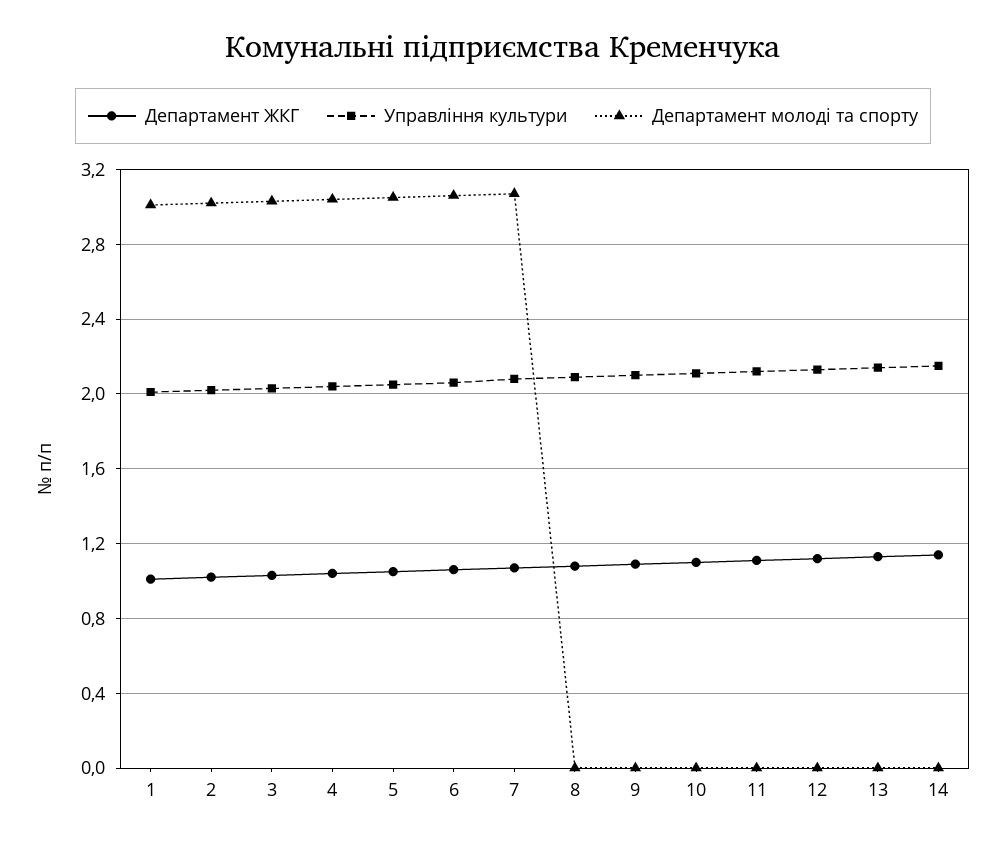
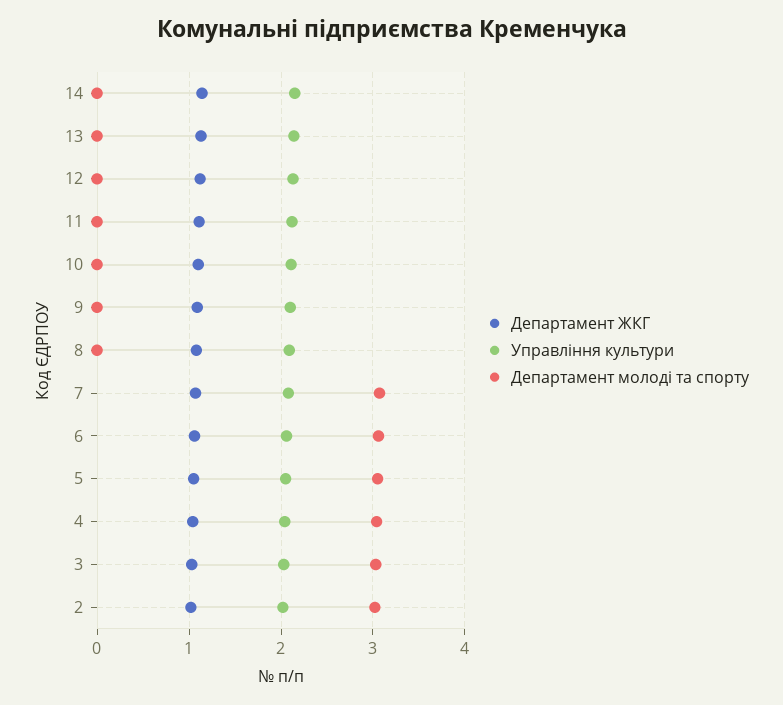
Департамент ЖКГ, 1: 1 -> none
Управління культури, 1: 2 -> none
Департамент молоді та спорту, 1: 3 -> none

